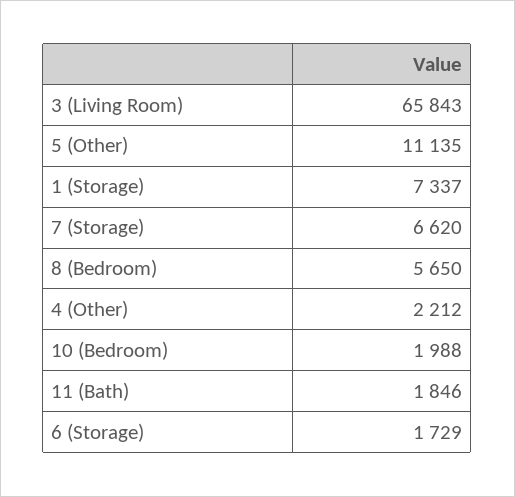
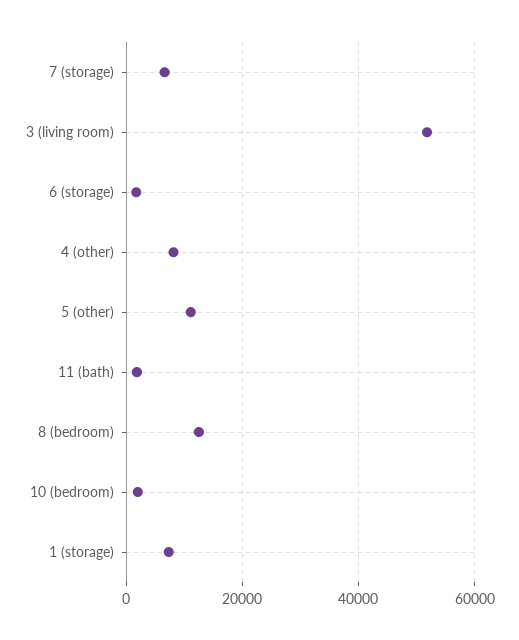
3 (Living Room): 65843 -> 52000
8 (Bedroom): 5650 -> 12000
4 (Other): 2212 -> 8000

